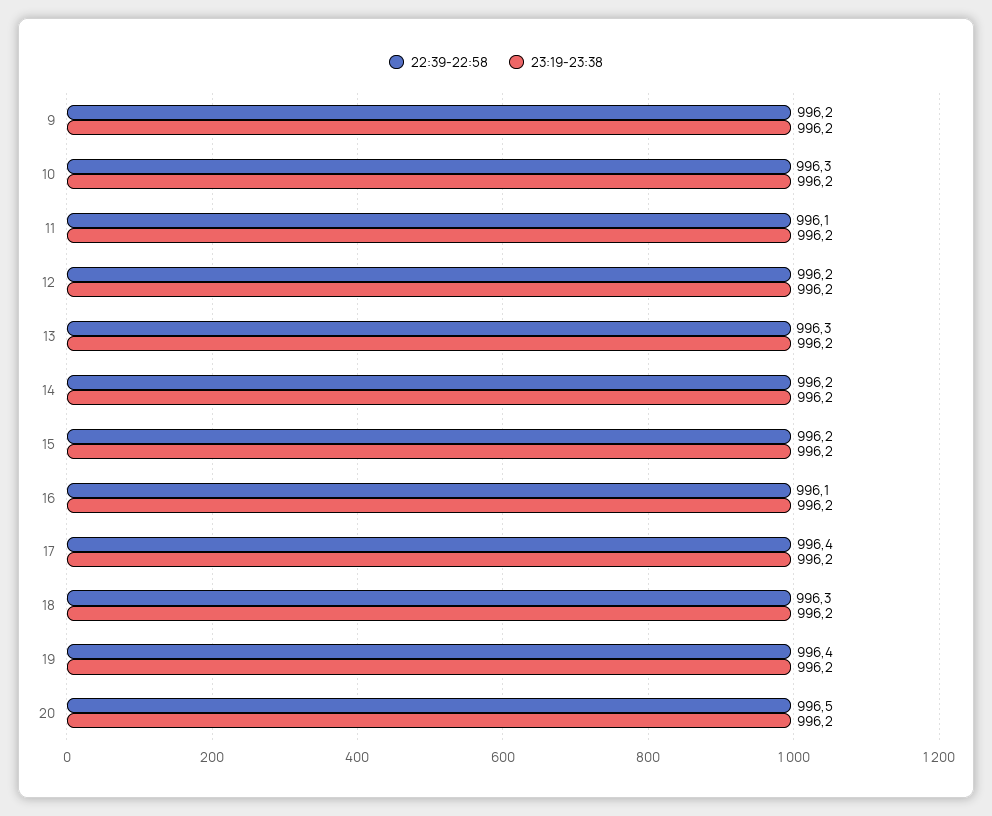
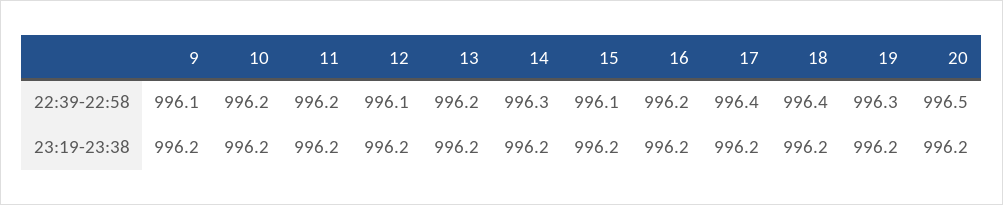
22:39-22:58, 9: 996.2 -> 996.1
22:39-22:58, 10: 996.3 -> 996.2
22:39-22:58, 11: 996.1 -> 996.2
22:39-22:58, 12: 996.2 -> 996.1
22:39-22:58, 13: 996.3 -> 996.2
22:39-22:58, 14: 996.2 -> 996.3
22:39-22:58, 15: 996.2 -> 996.1
22:39-22:58, 16: 996.1 -> 996.2
22:39-22:58, 18: 996.3 -> 996.4
22:39-22:58, 19: 996.4 -> 996.3

